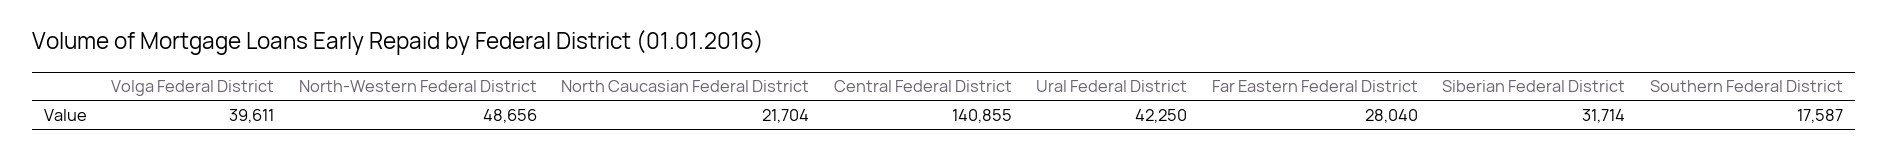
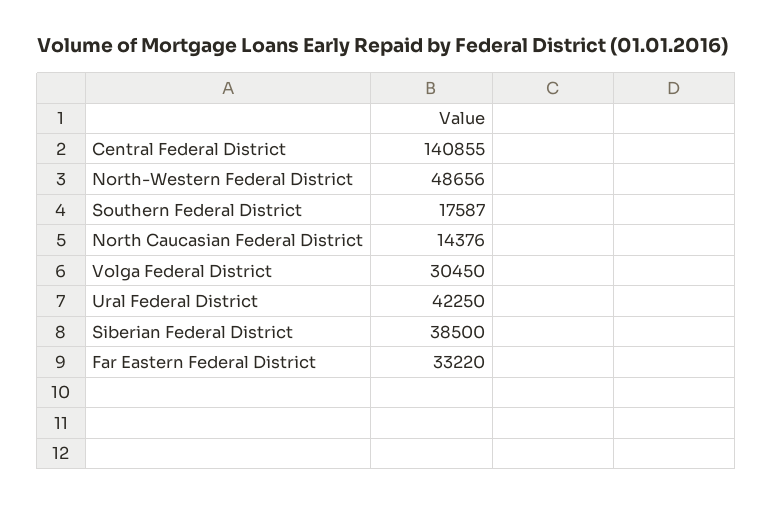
Volga Federal District: 39611 -> 30450
North Caucasian Federal District: 21704 -> 14376
Far Eastern Federal District: 28040 -> 33220
Siberian Federal District: 31714 -> 38500

